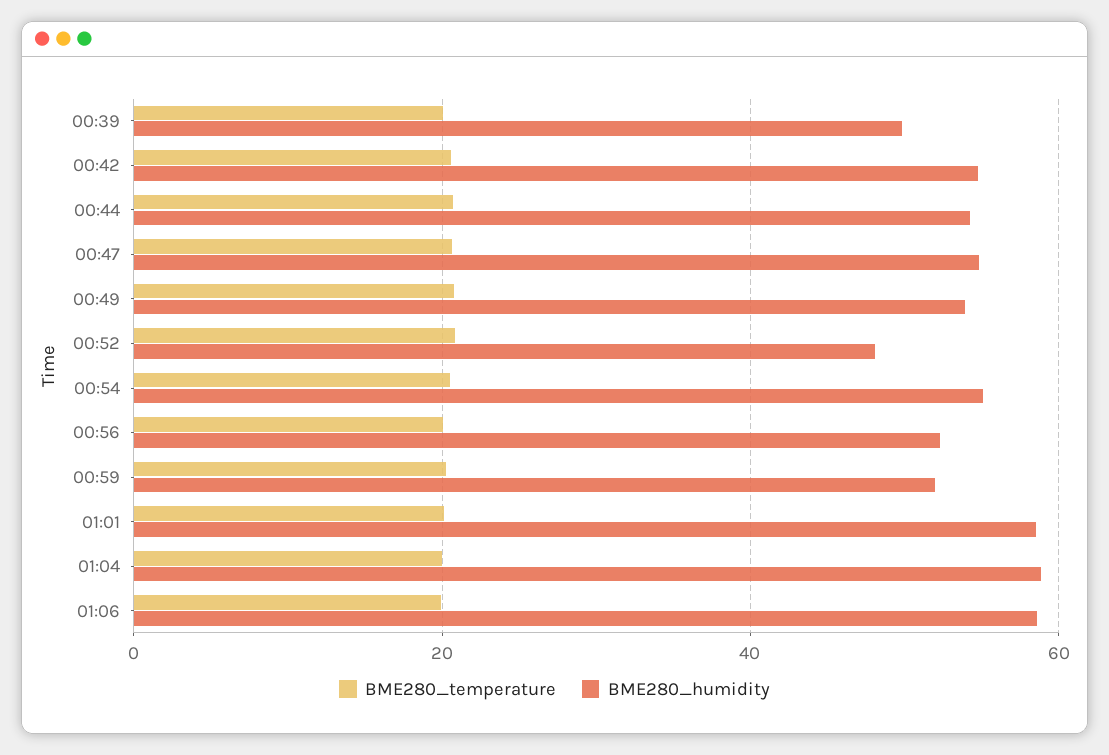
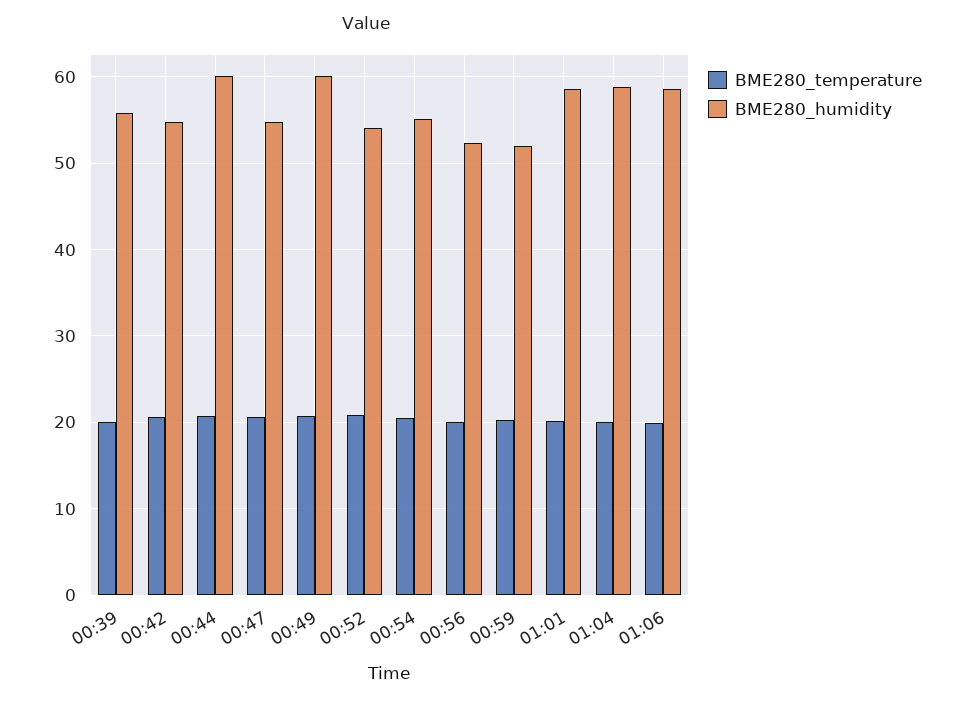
BME280_humidity, 00:39: 50 -> 56
BME280_humidity, 00:44: 54 -> 60
BME280_humidity, 00:49: 54 -> 60
BME280_humidity, 00:52: 48 -> 54

